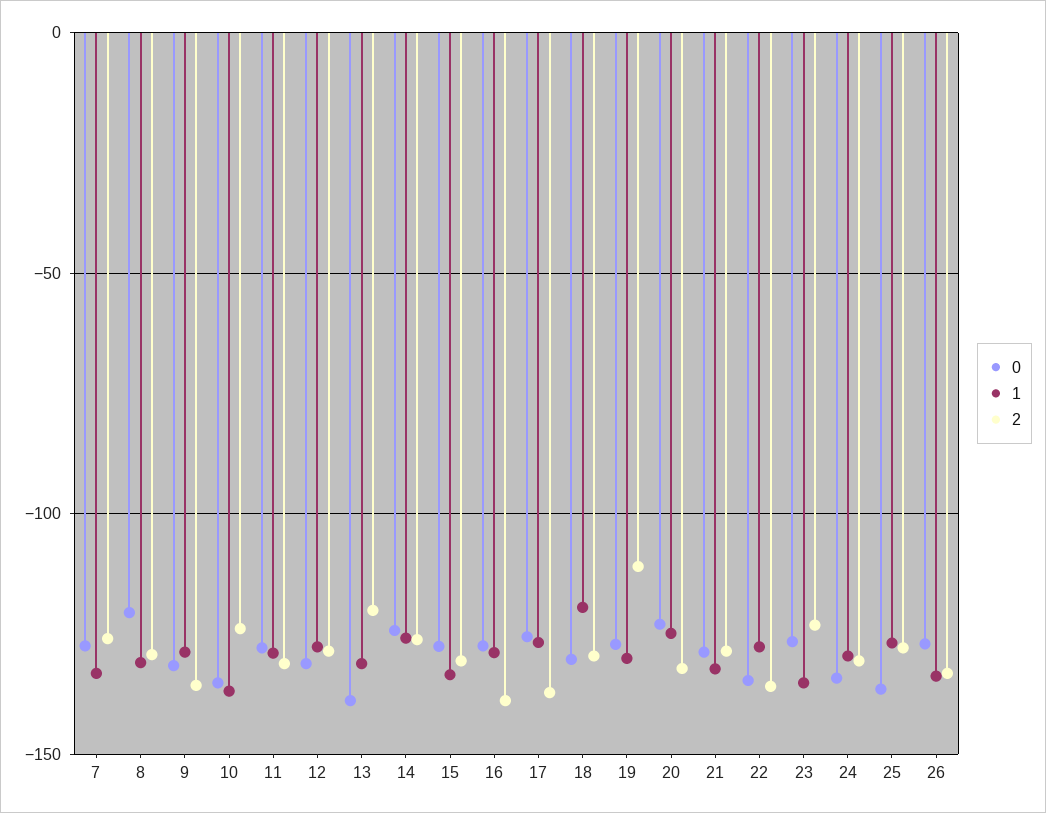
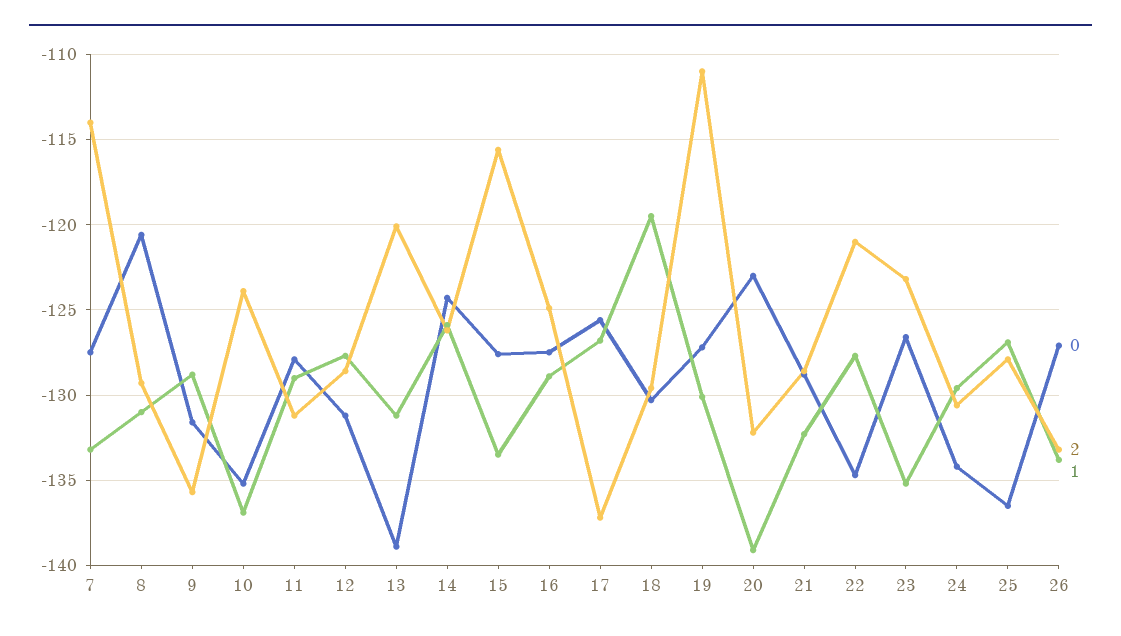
2, 7: -125 -> -114
2, 15: -130 -> -115.5
2, 16: -140 -> -125
1, 20: -125 -> -139
2, 22: -135 -> -121

